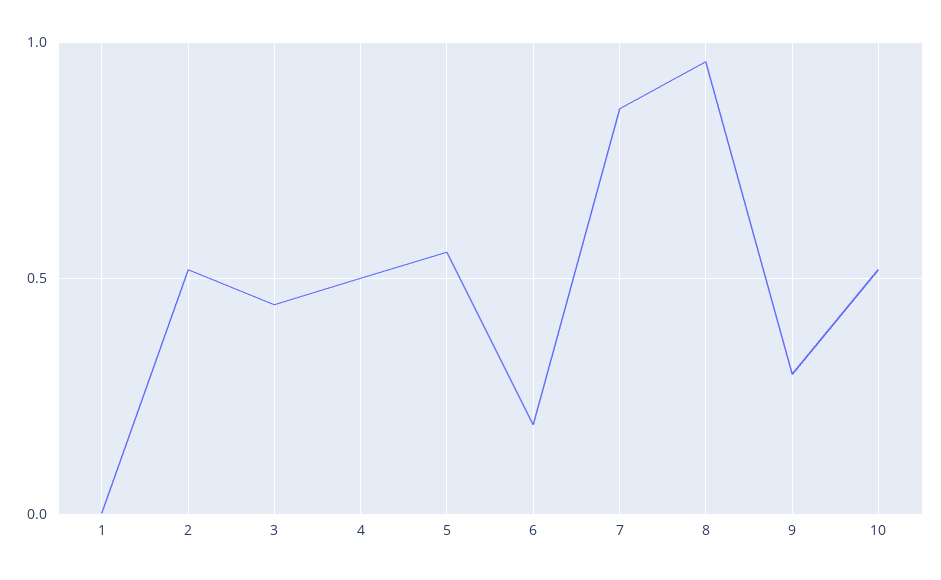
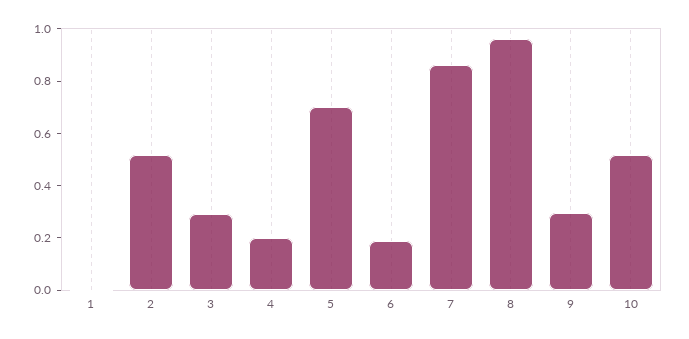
3: 0.45 -> 0.3
4: 0.5 -> 0.2
5: 0.55 -> 0.7

